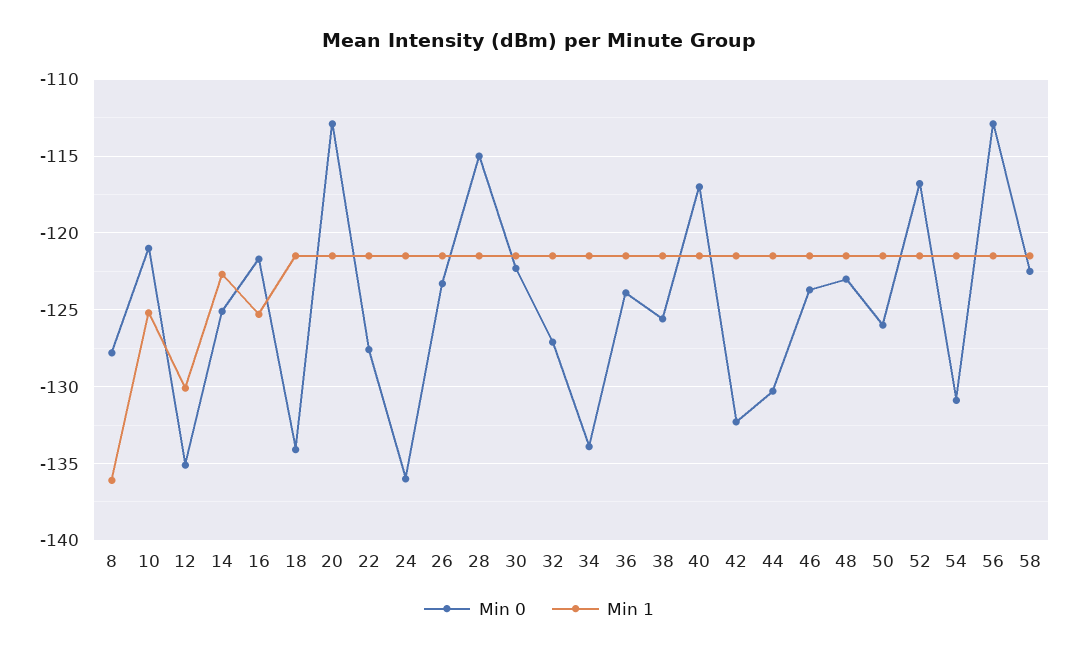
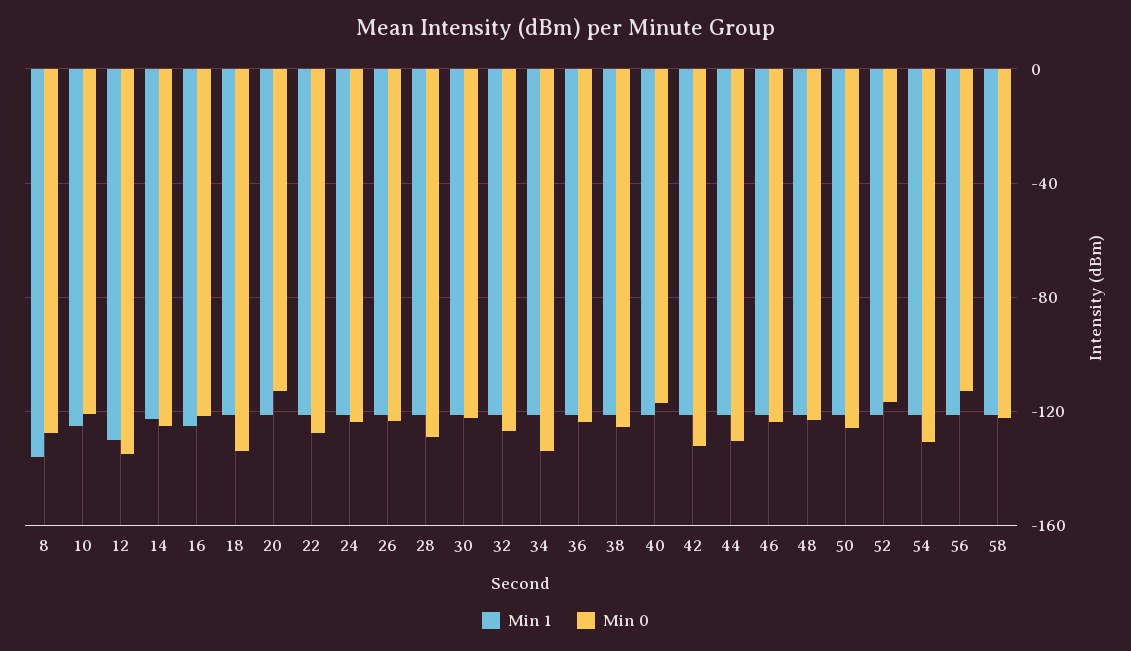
Min 0, 24: -136 -> -125
Min 0, 28: -115 -> -130

